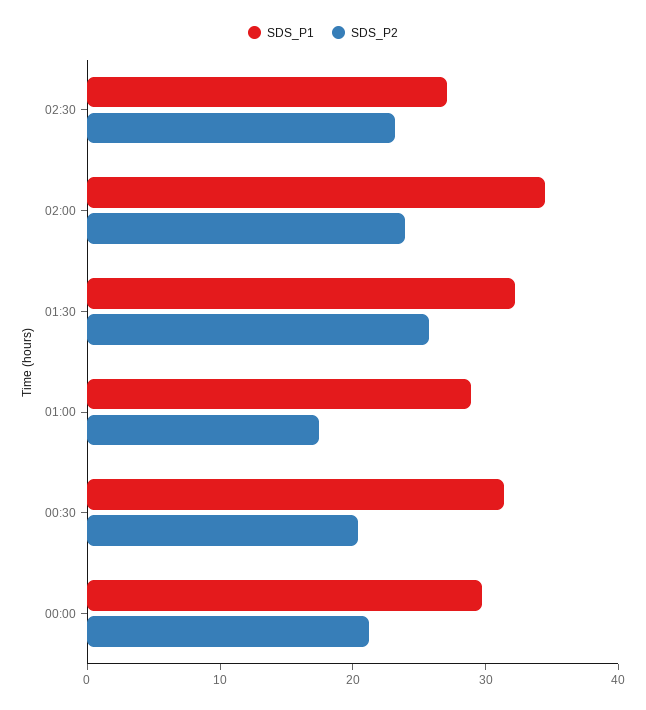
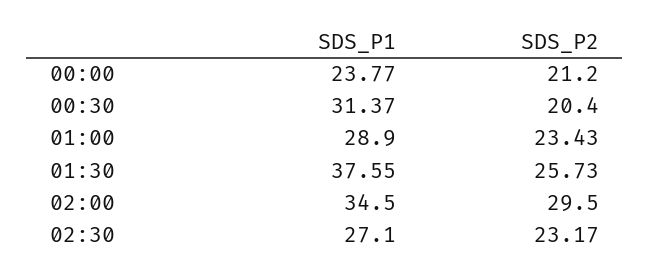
SDS_P2, 02:00: 24 -> 29.5
SDS_P1, 01:30: 32 -> 37.55
SDS_P2, 01:00: 18 -> 23.43
SDS_P1, 00:00: 30 -> 23.77

